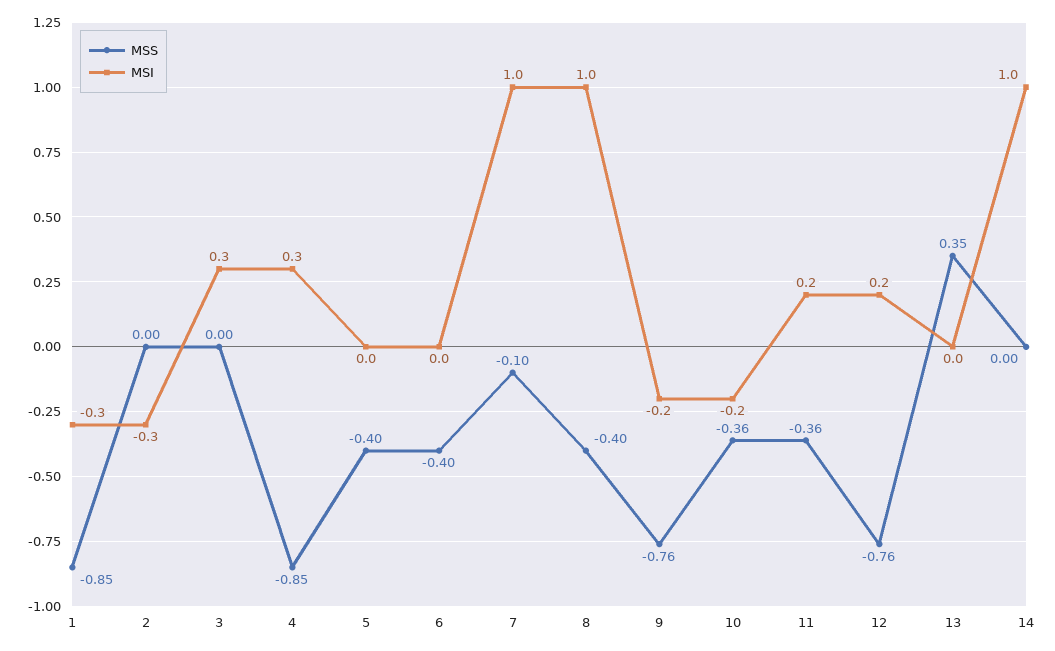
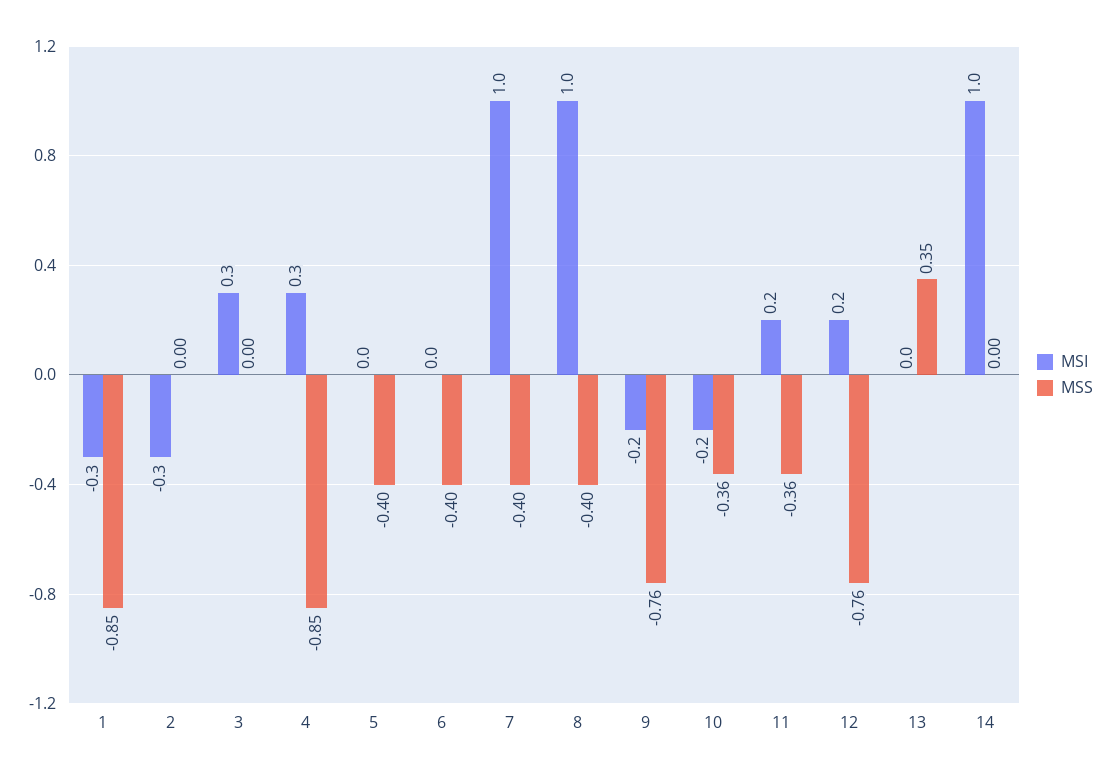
MSS, 7: -0.1 -> -0.4

